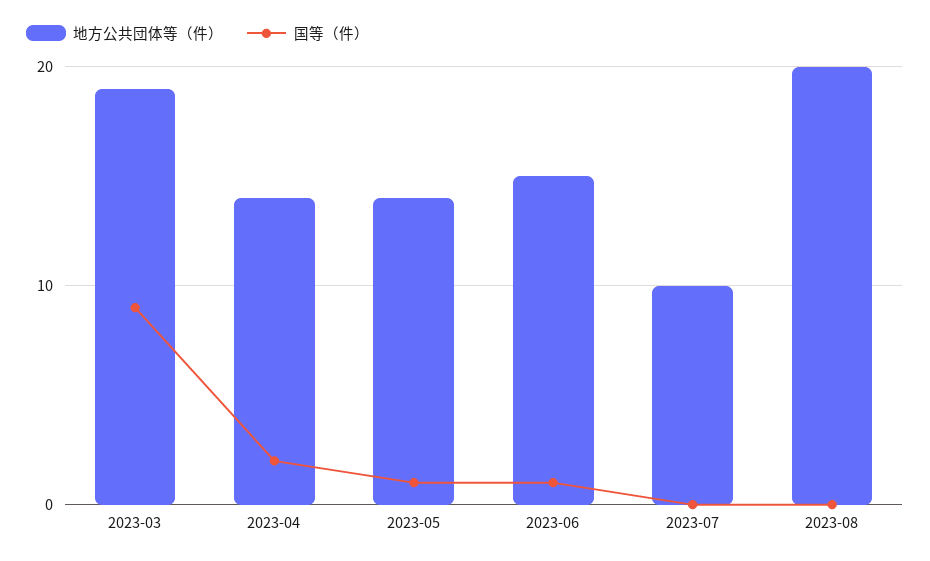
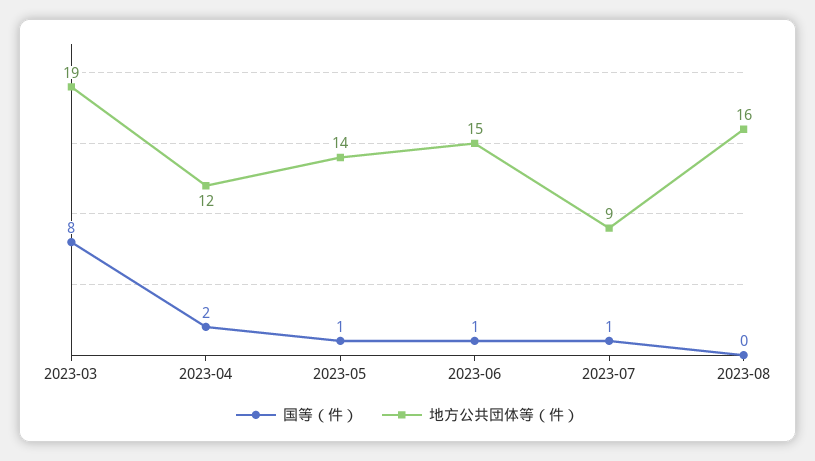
国等（件）, 2023-03: 9 -> 8
地方公共団体等（件）, 2023-04: 14 -> 12
地方公共団体等（件）, 2023-07: 10 -> 9
国等（件）, 2023-07: 0 -> 1
地方公共団体等（件）, 2023-08: 20 -> 16

